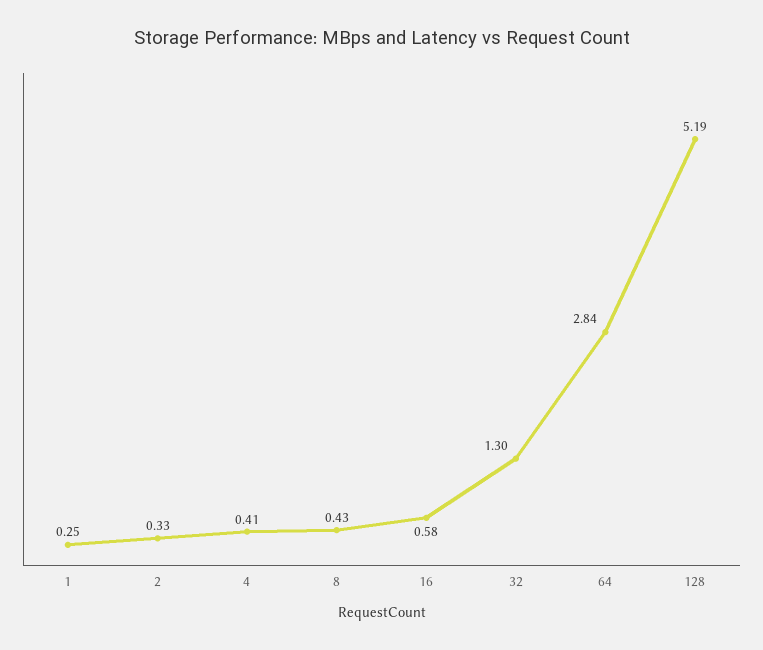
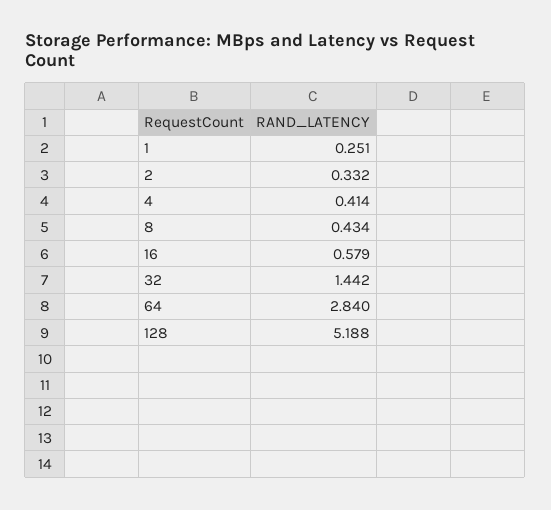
32: 1.3 -> 1.442

